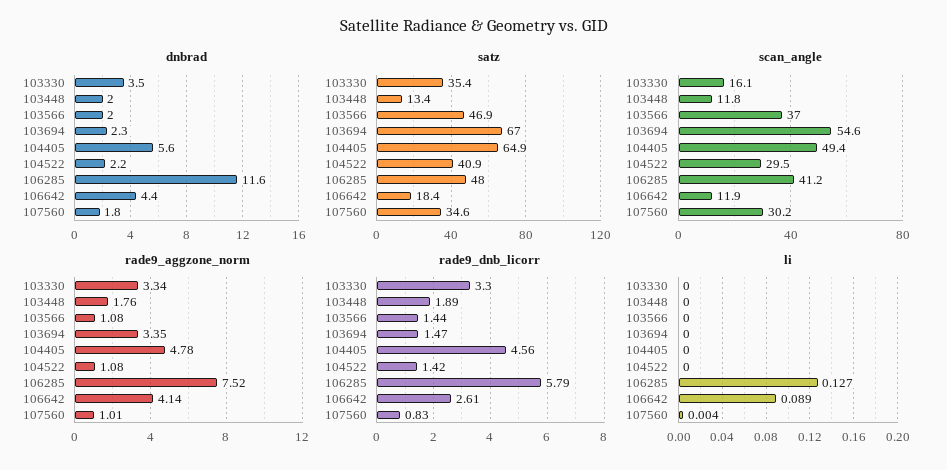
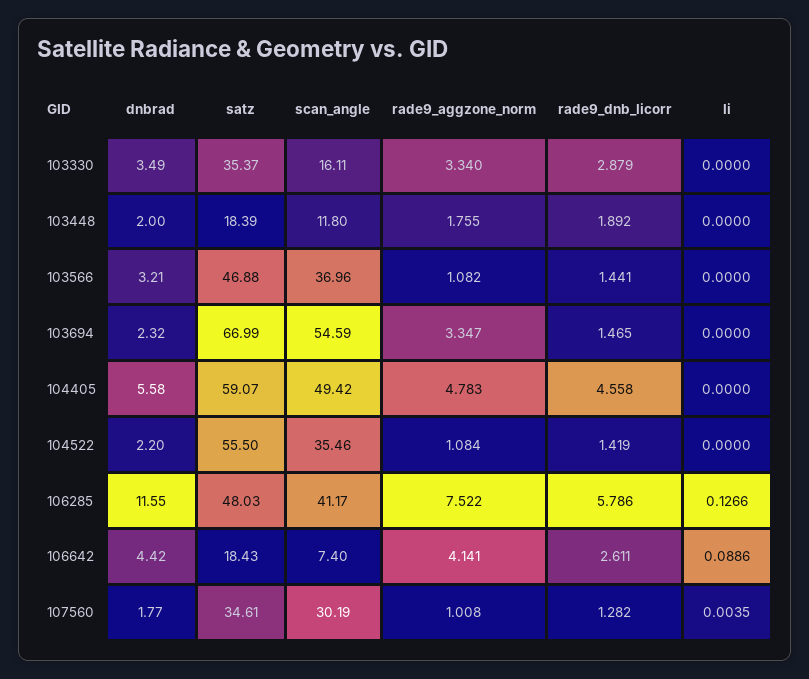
dnbrad, 103566: 2 -> 3.21
satz, 103448: 13.4 -> 18.39
satz, 104405: 64.9 -> 59.07
satz, 104522: 40.9 -> 55.5
scan_angle, 104522: 29.5 -> 35.46
scan_angle, 106642: 11.9 -> 7.4
rade9_dnb_licorr, 103330: 3.3 -> 2.879
rade9_dnb_licorr, 107560: 0.83 -> 1.282

